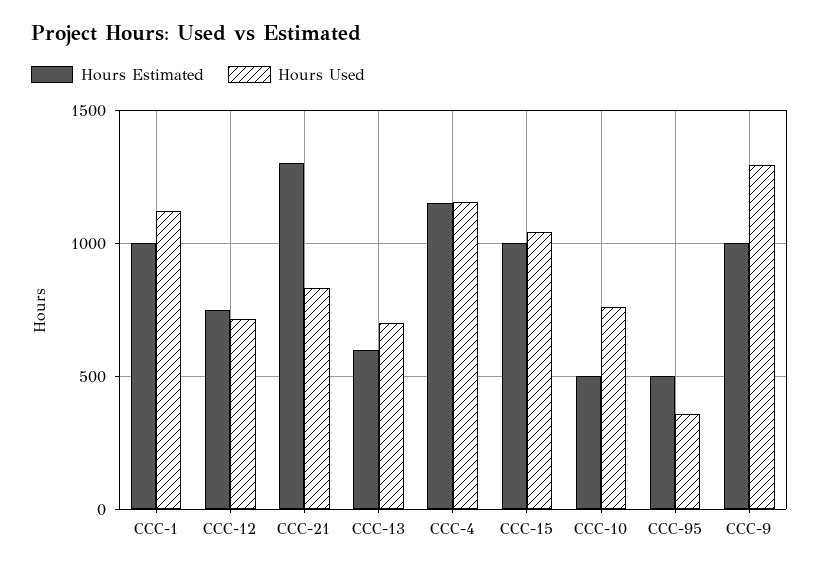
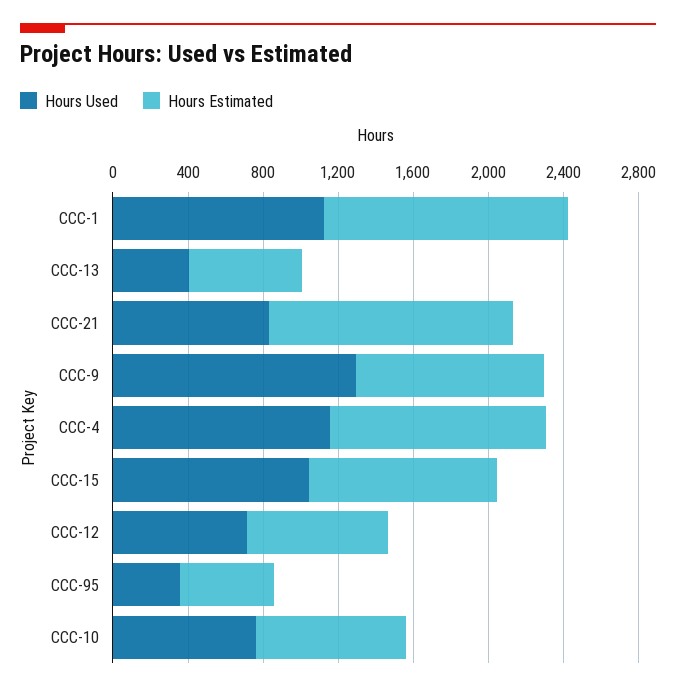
Hours Estimated, CCC-1: 1000 -> 1300
Hours Used, CCC-13: 700 -> 400
Hours Estimated, CCC-10: 500 -> 800

